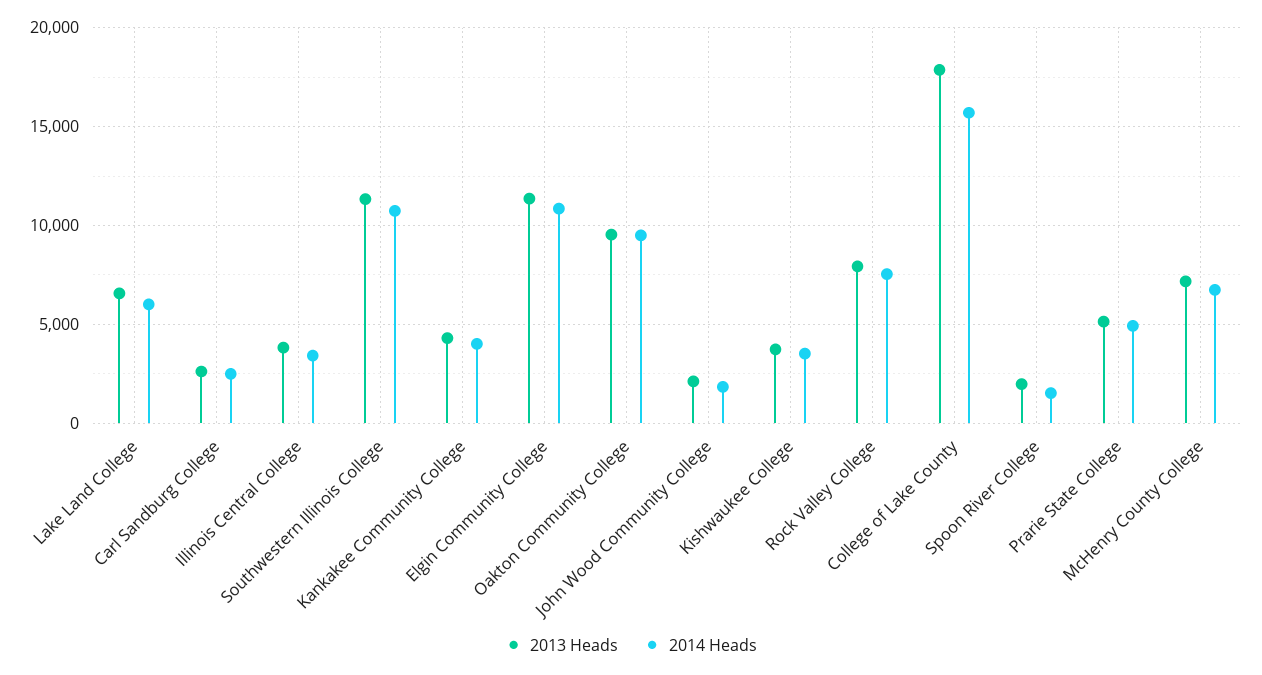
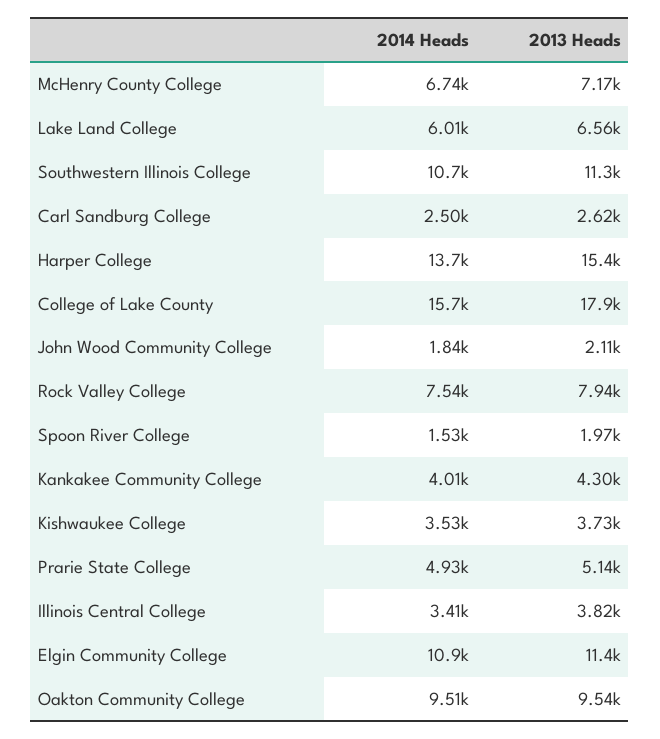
2014 Heads, Harper College: none -> 13700
2013 Heads, Harper College: none -> 15400

